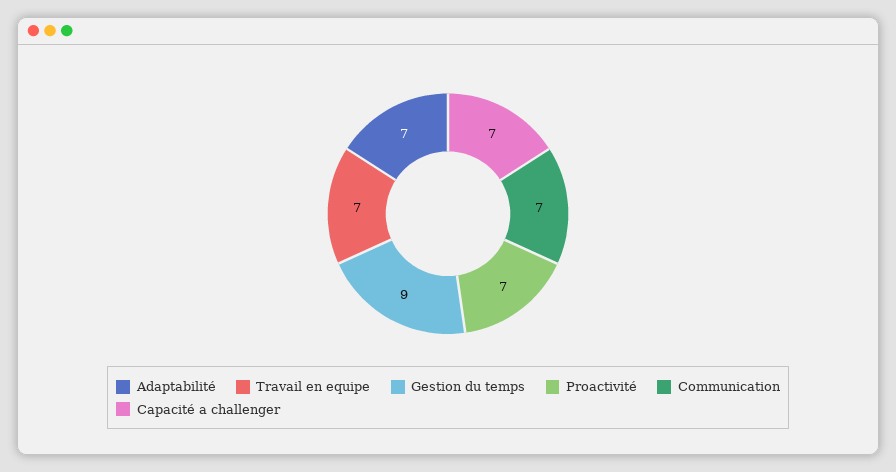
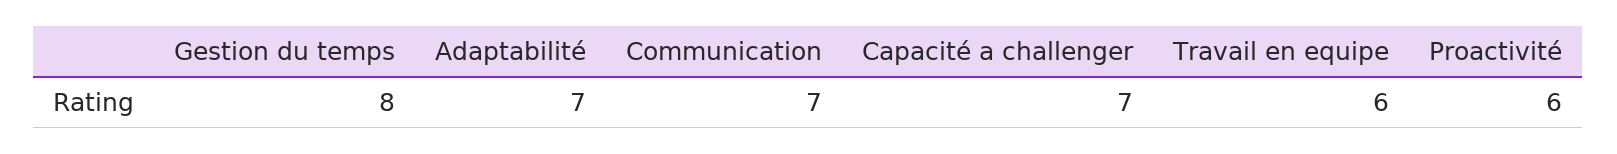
Travail en equipe: 7 -> 6
Gestion du temps: 9 -> 8
Proactivité: 7 -> 6

